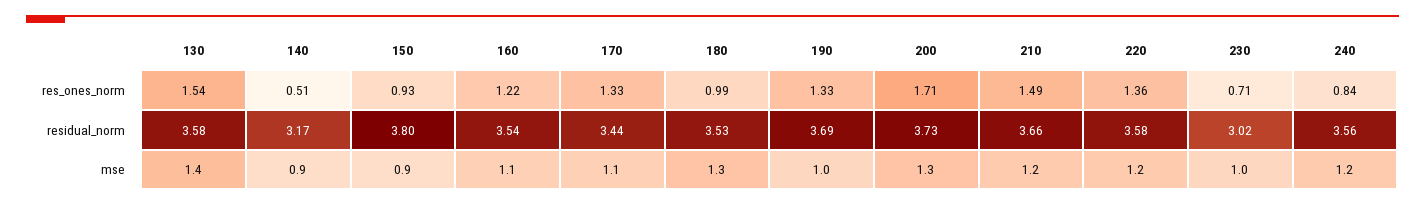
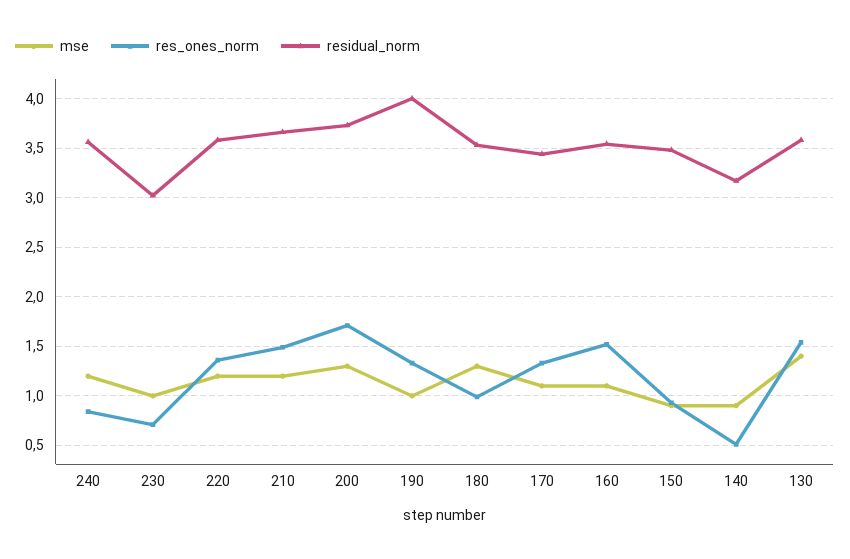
res_ones_norm, 160: 1.22 -> 1.5
residual_norm, 150: 3.8 -> 3.5
residual_norm, 190: 3.69 -> 4

